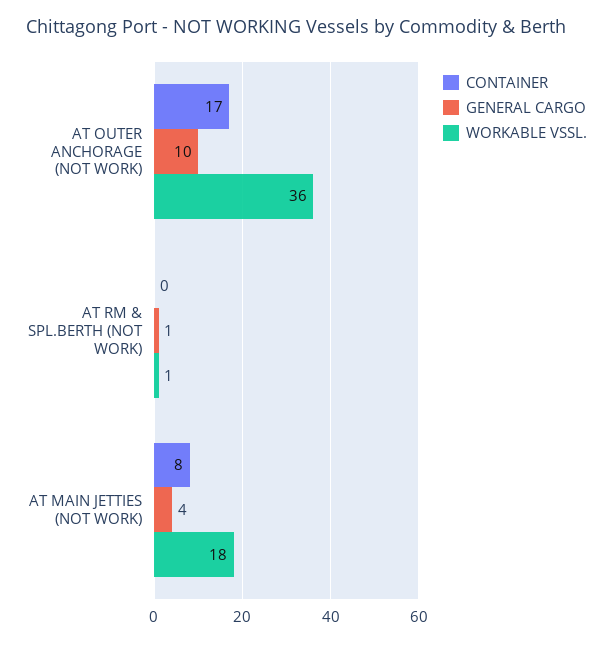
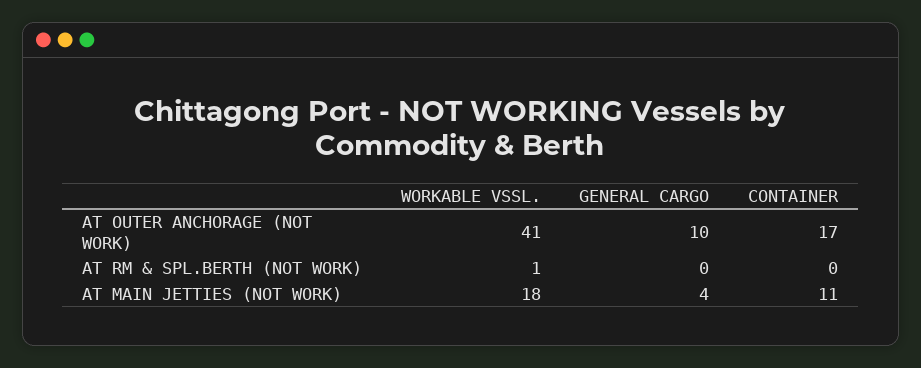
WORKABLE VSSL., AT OUTER ANCHORAGE (NOT WORK): 36 -> 41
GENERAL CARGO, AT RM & SPL.BERTH (NOT WORK): 1 -> 0
CONTAINER, AT MAIN JETTIES (NOT WORK): 8 -> 11

